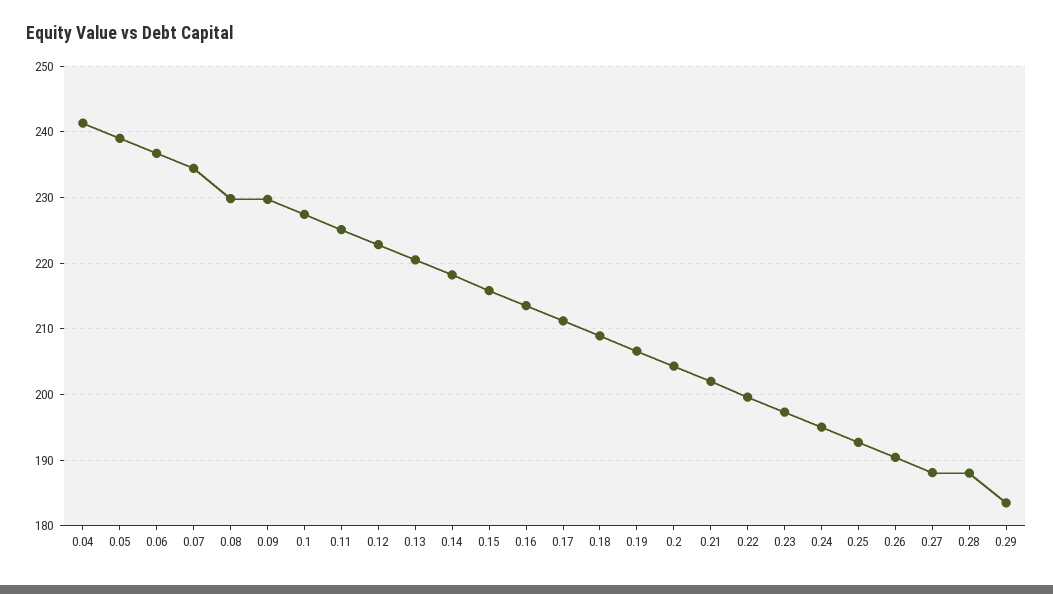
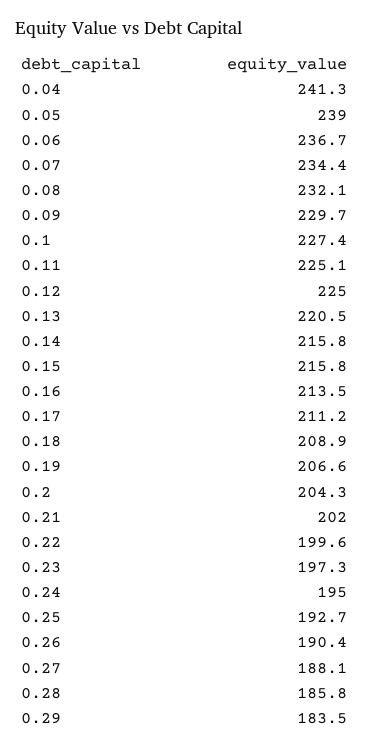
0.08: 230 -> 232.1
0.12: 223 -> 225
0.14: 218 -> 215.8
0.28: 188 -> 185.8

